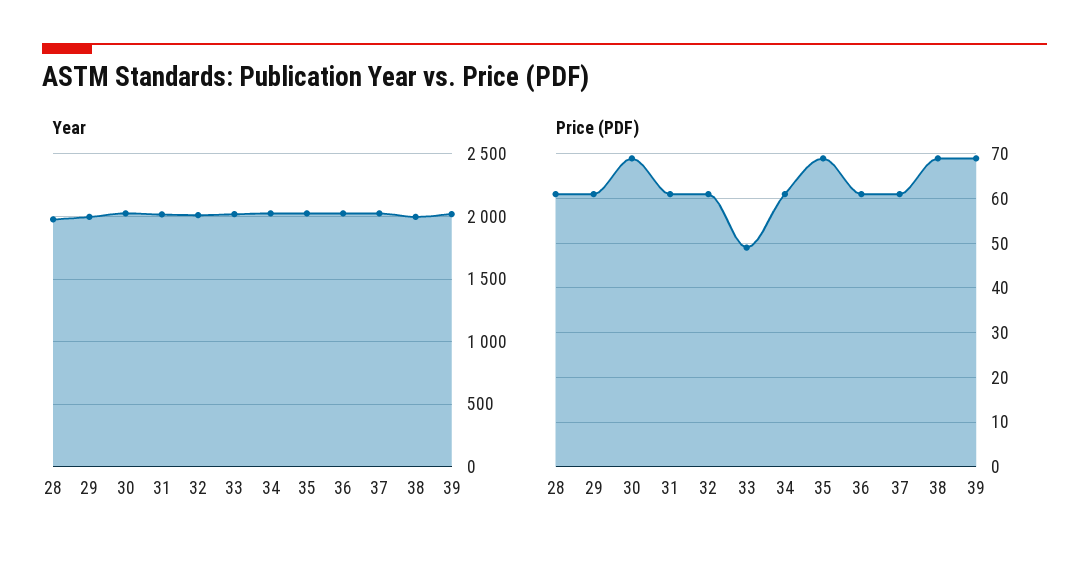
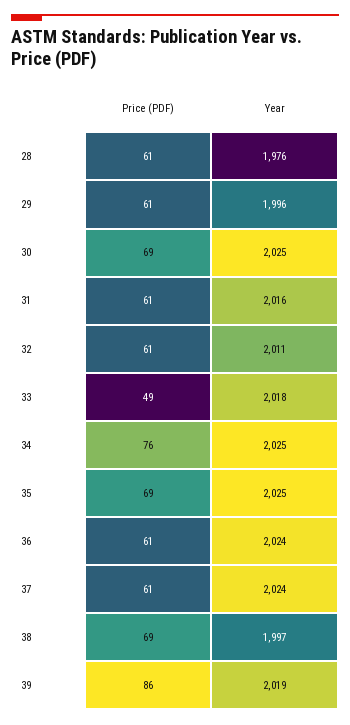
Price (PDF), 34: 60 -> 76
Price (PDF), 39: 70 -> 86

